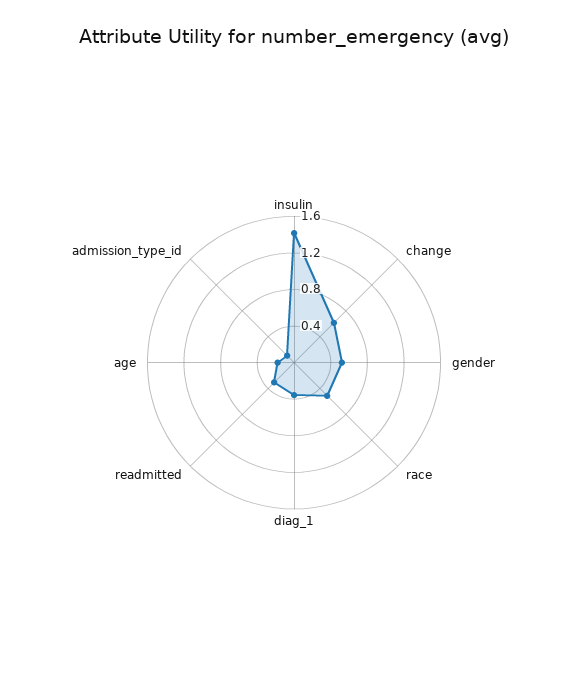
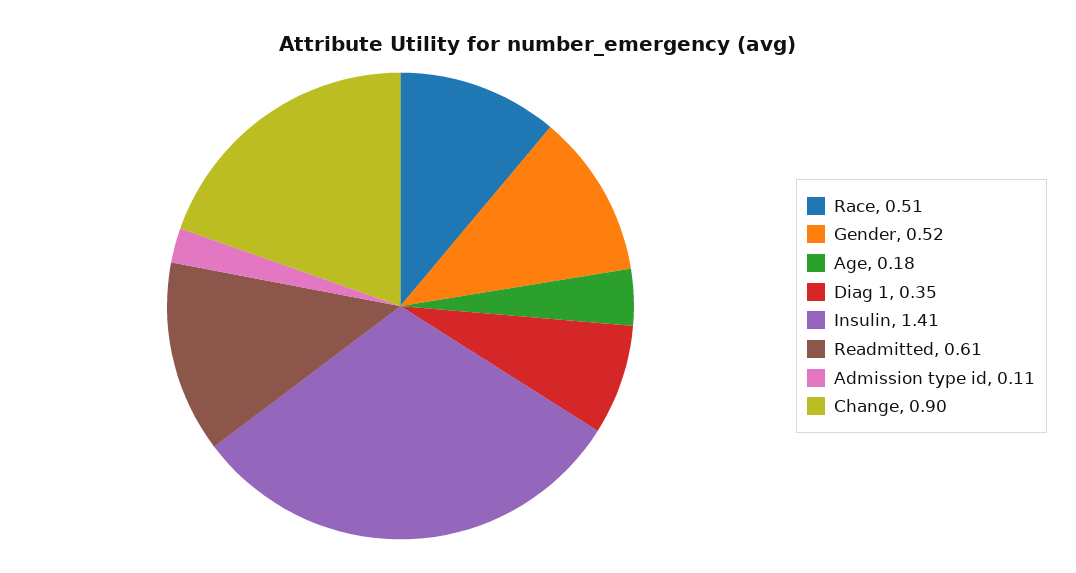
change: 0.6 -> 0.9
readmitted: 0.3 -> 0.61

